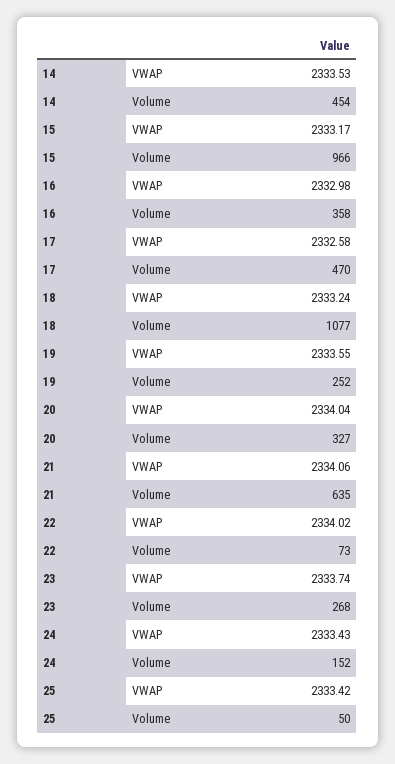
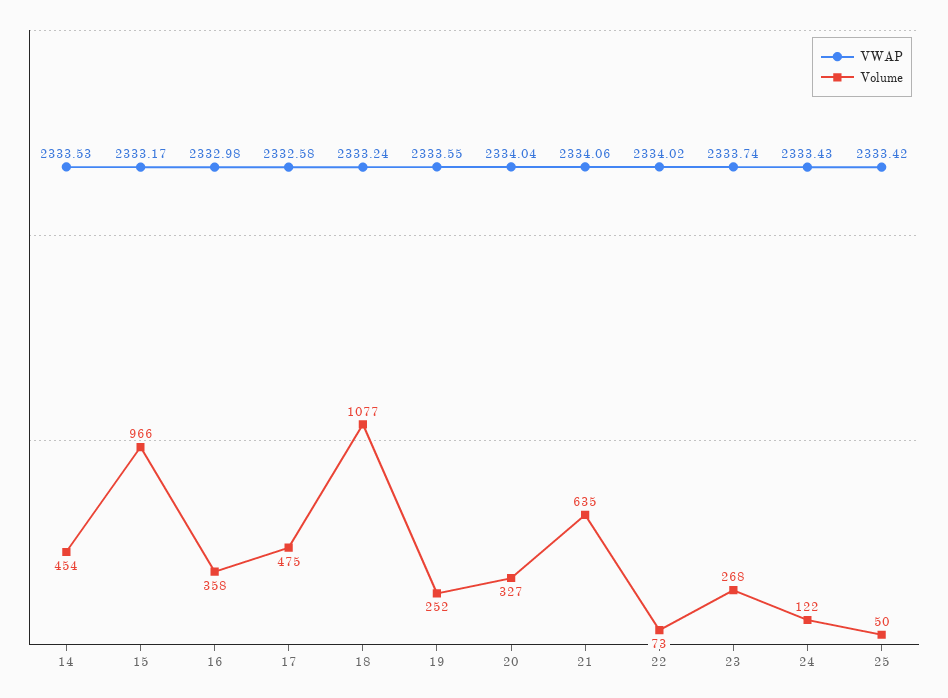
Volume, 17: 470 -> 475
Volume, 24: 152 -> 122

